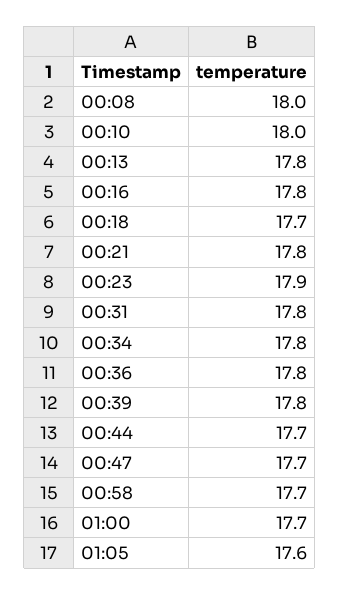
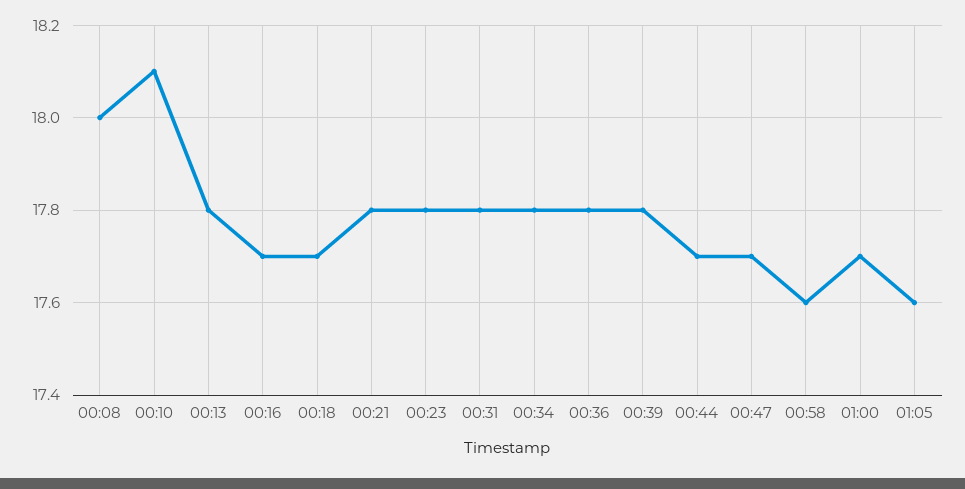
00:10: 18 -> 18.1
00:16: 17.8 -> 17.7
00:23: 17.9 -> 17.8
00:58: 17.7 -> 17.6

